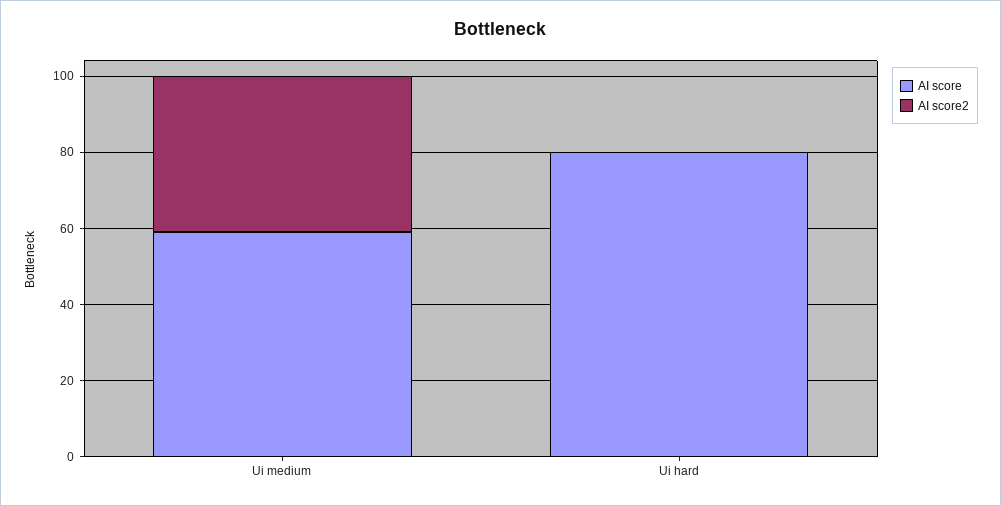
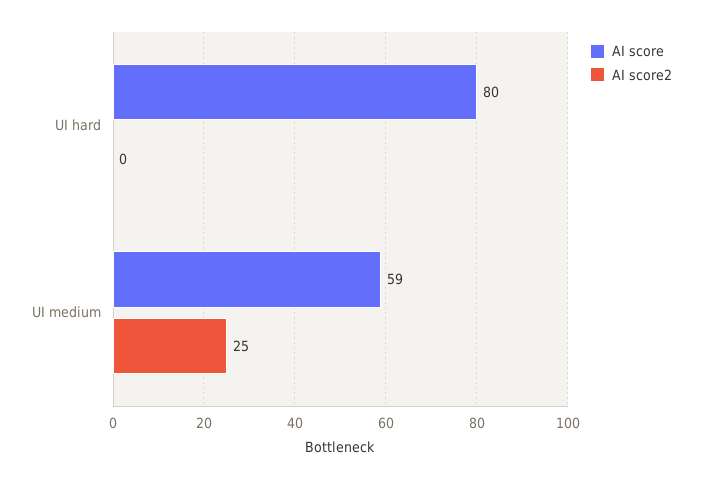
AI score2, Ui medium: 40 -> 25

